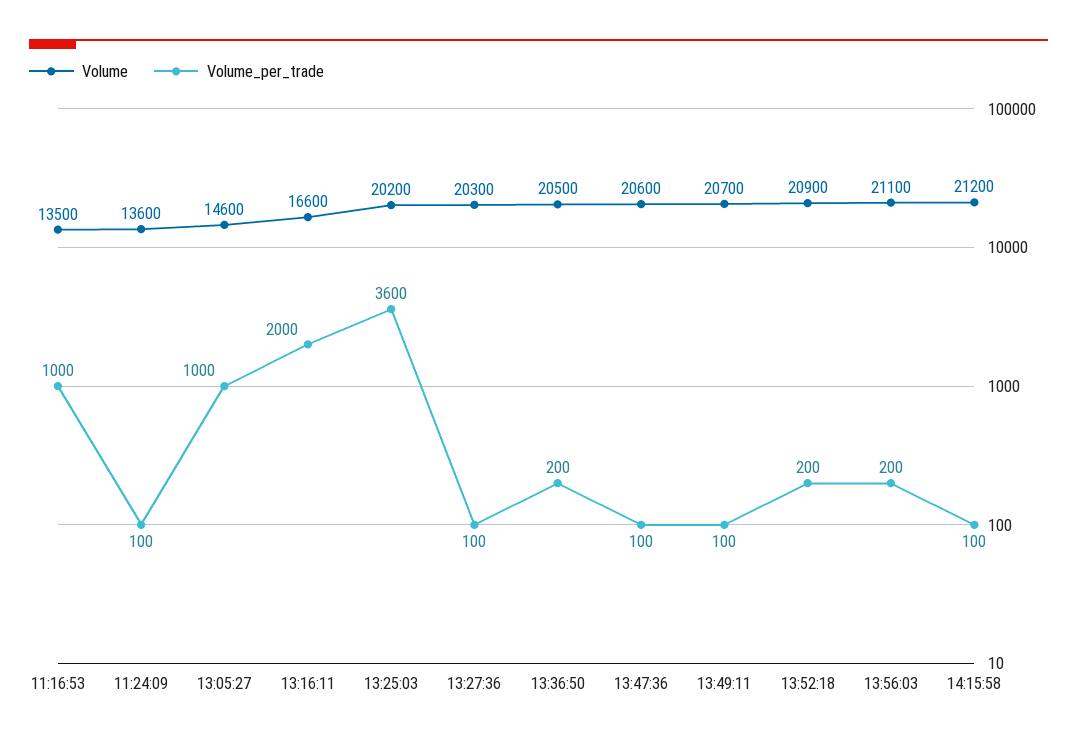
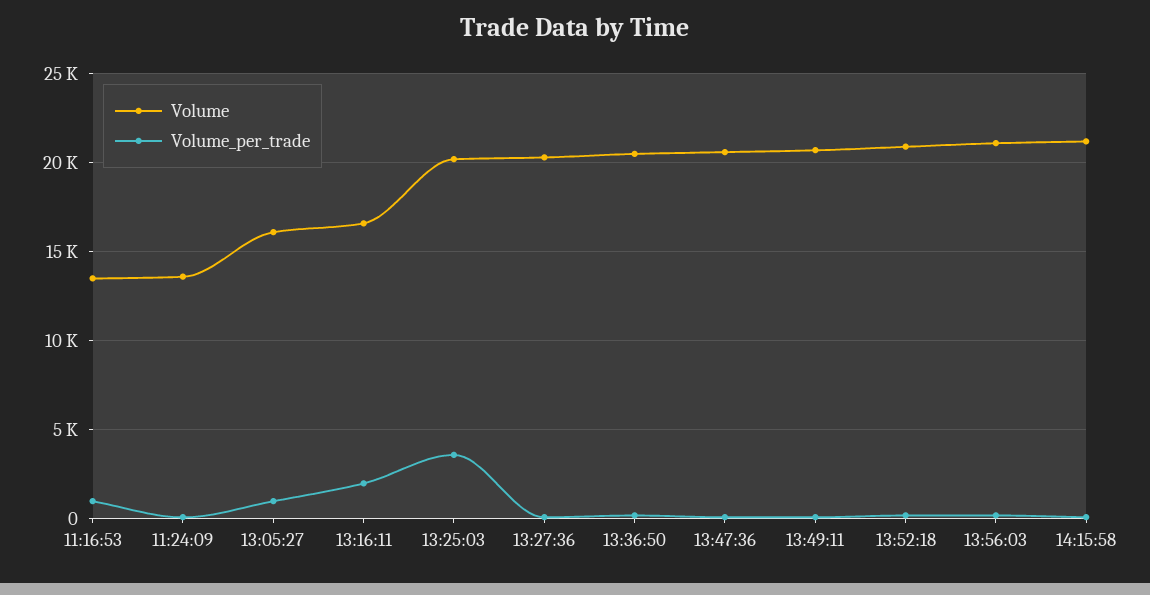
Volume, 13:05:27: 14600 -> 16000

